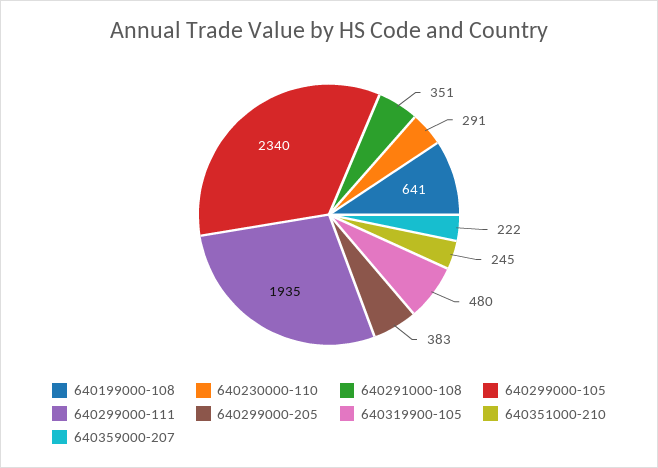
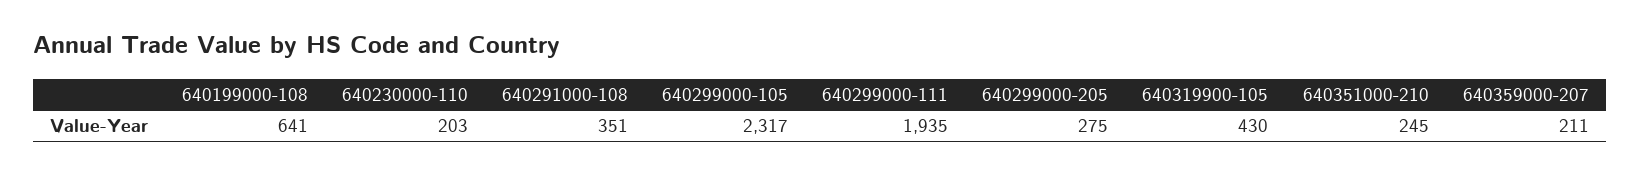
640230000-110: 291 -> 203
640299000-105: 2340 -> 2317
640299000-205: 383 -> 275
640319900-105: 480 -> 430
640359000-207: 222 -> 211

